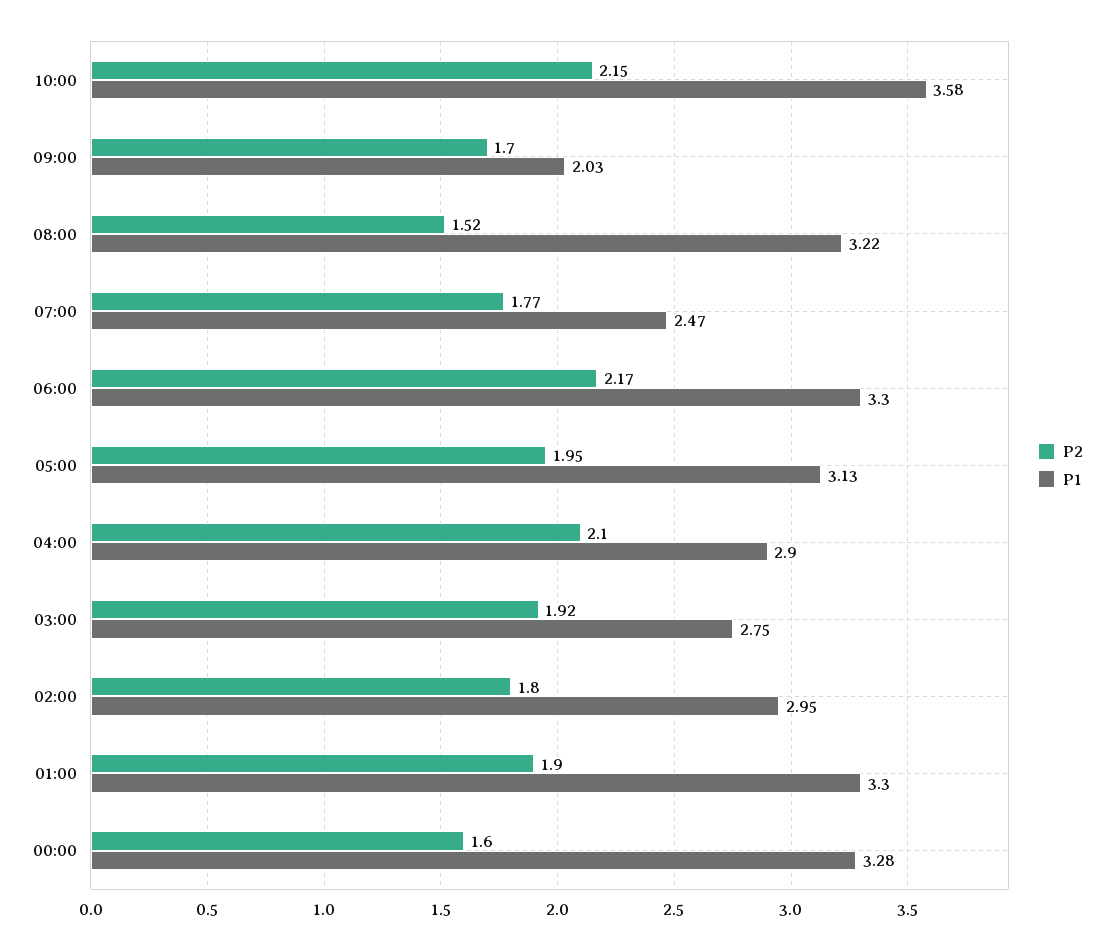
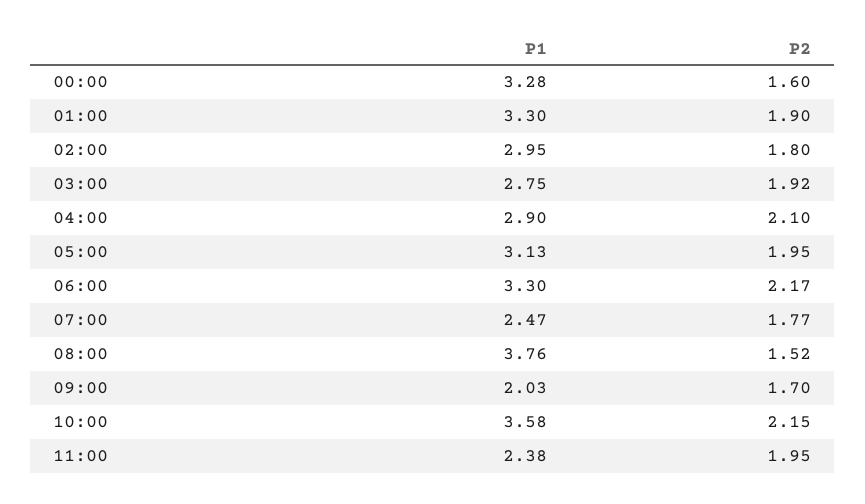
P1, 08:00: 3.22 -> 3.76
P1, 11:00: none -> 2.38
P2, 11:00: none -> 1.95

